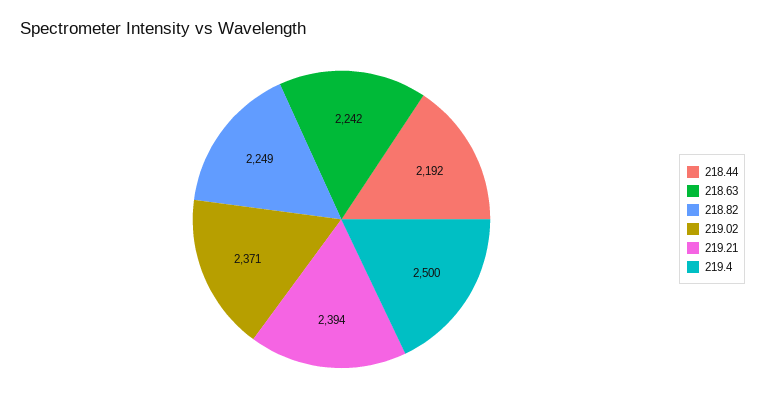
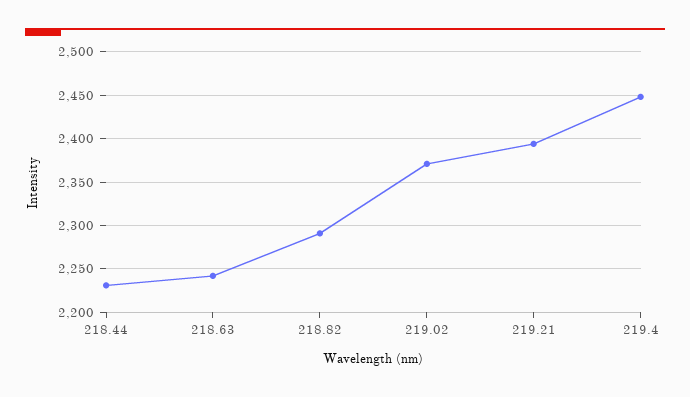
218.44: 2192 -> 2230
218.82: 2249 -> 2290
219.4: 2500 -> 2450

